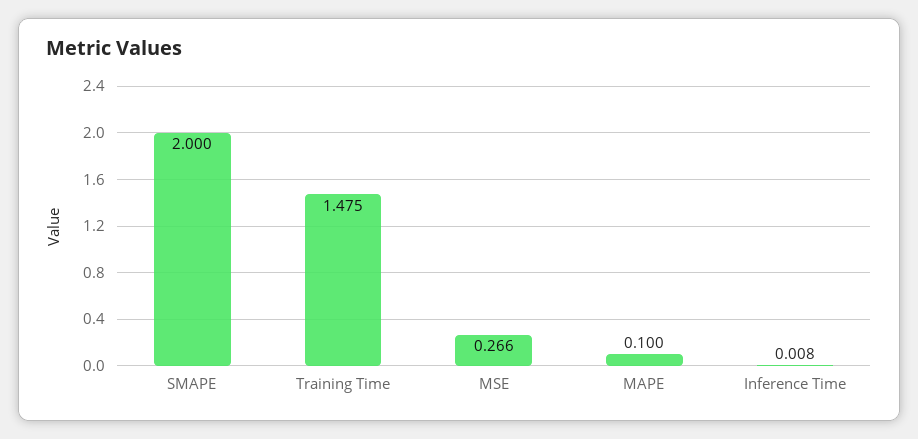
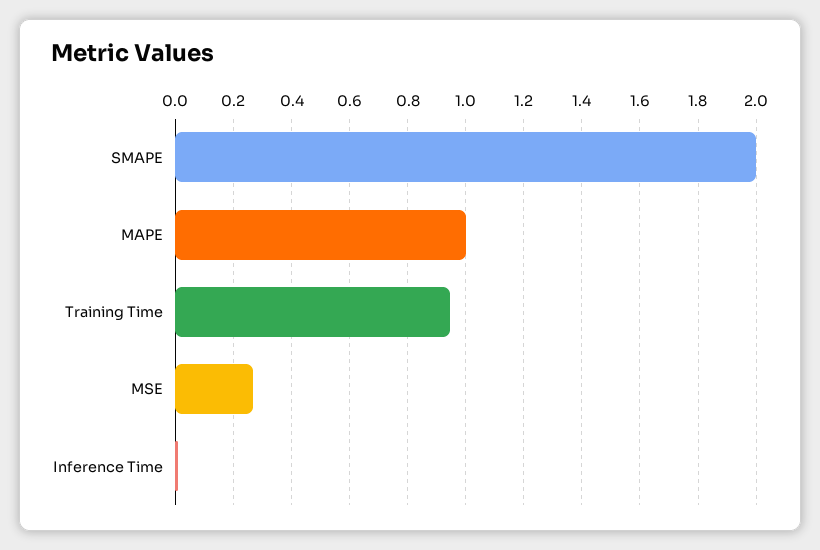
Training Time: 1.475 -> 0.95
MAPE: 0.1 -> 1

